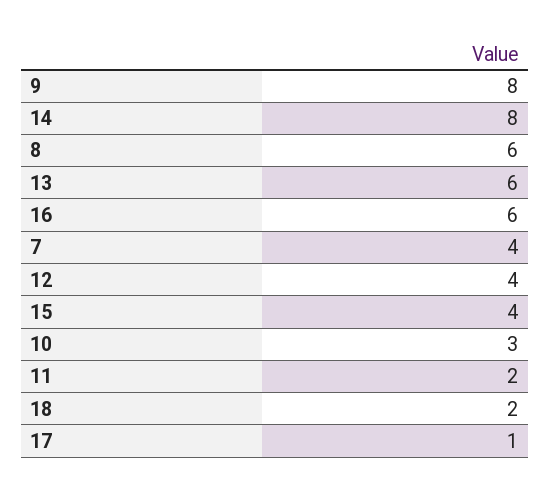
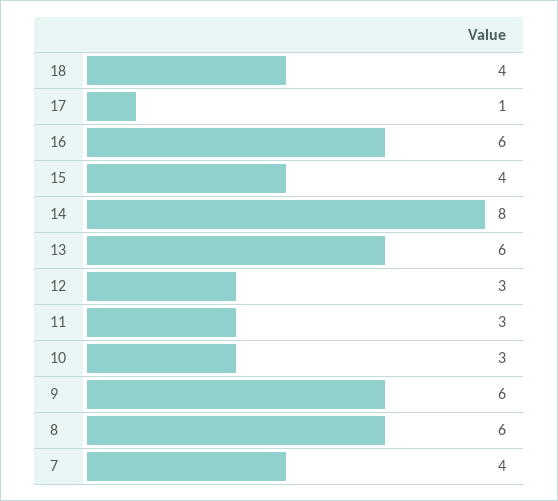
9: 8 -> 6
12: 4 -> 3
11: 2 -> 3
18: 2 -> 4

